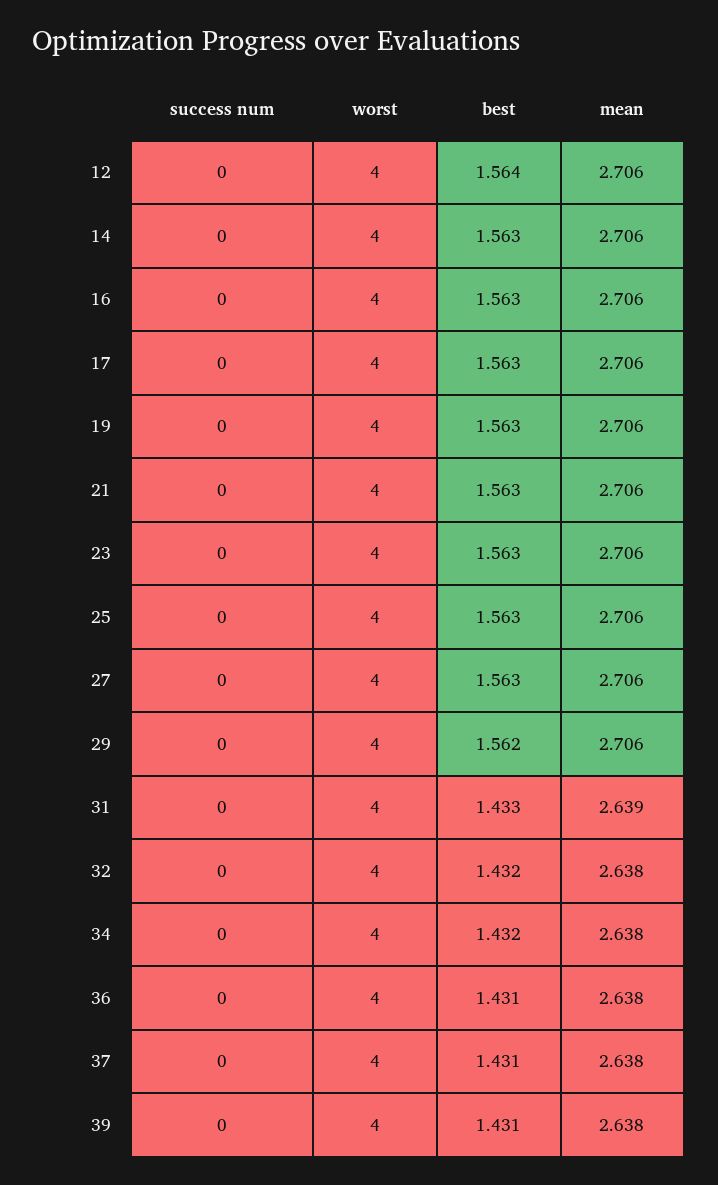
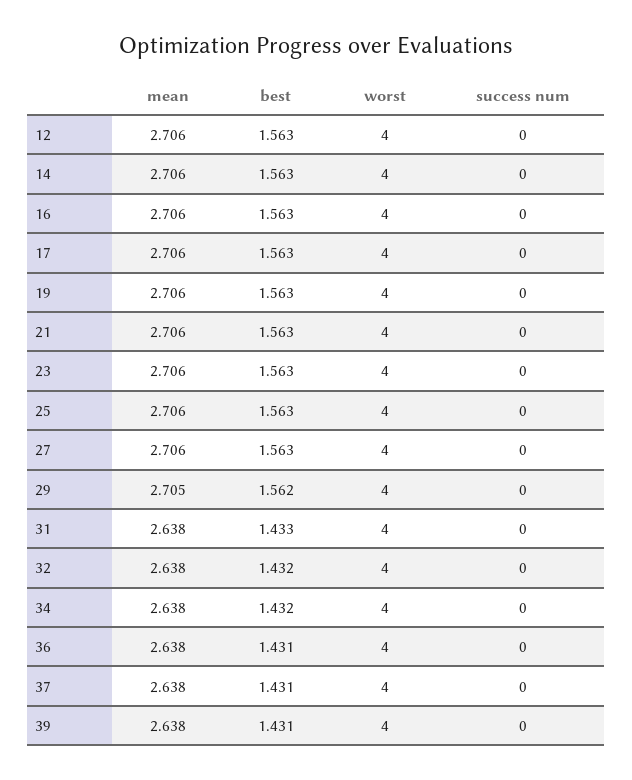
best, 12: 1.564 -> 1.563
mean, 29: 2.706 -> 2.705
mean, 31: 2.639 -> 2.638

